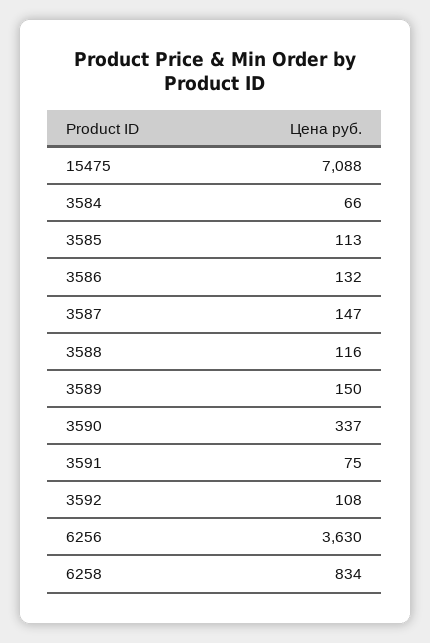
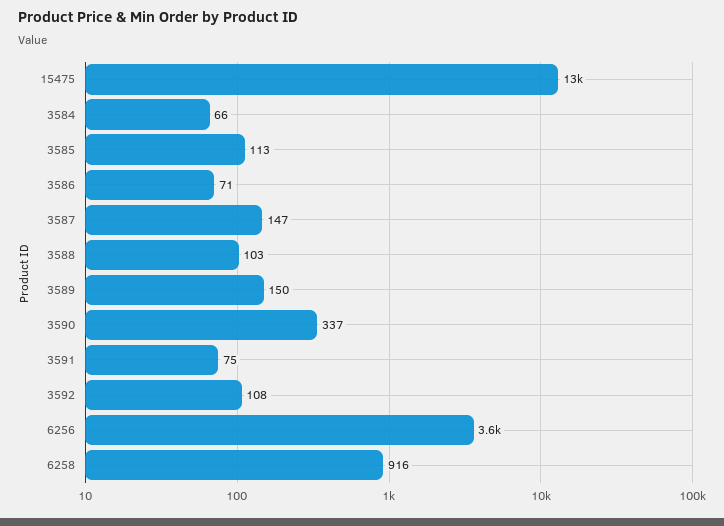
15475: 7088 -> 13000
3586: 132 -> 71
3588: 116 -> 103
6258: 834 -> 916

